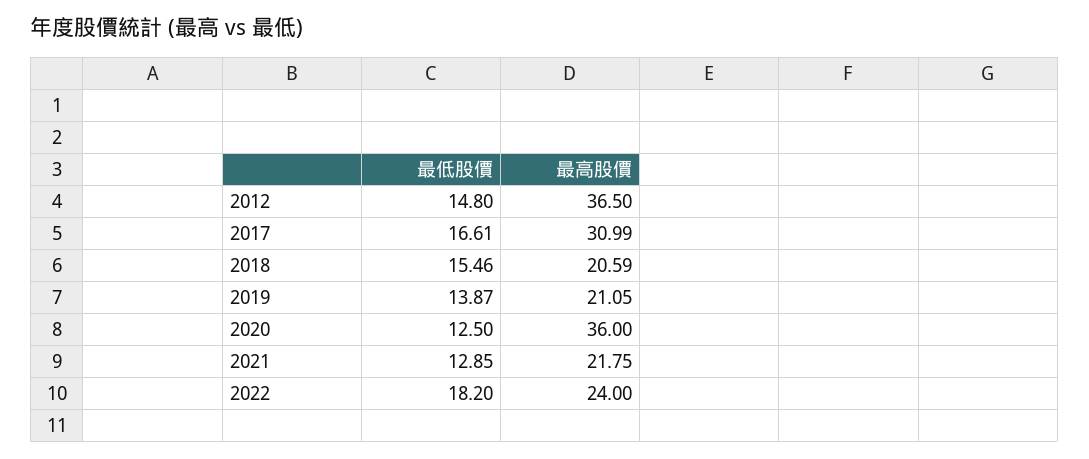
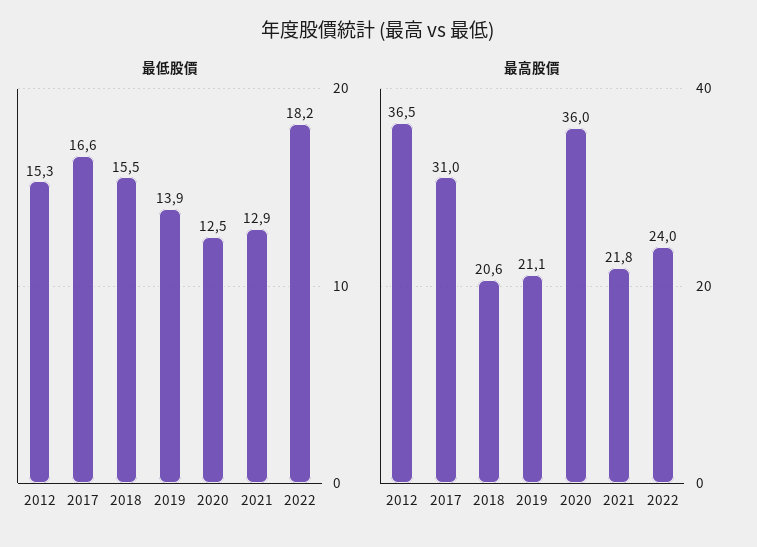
最低股價, 2012: 14.8 -> 15.3

